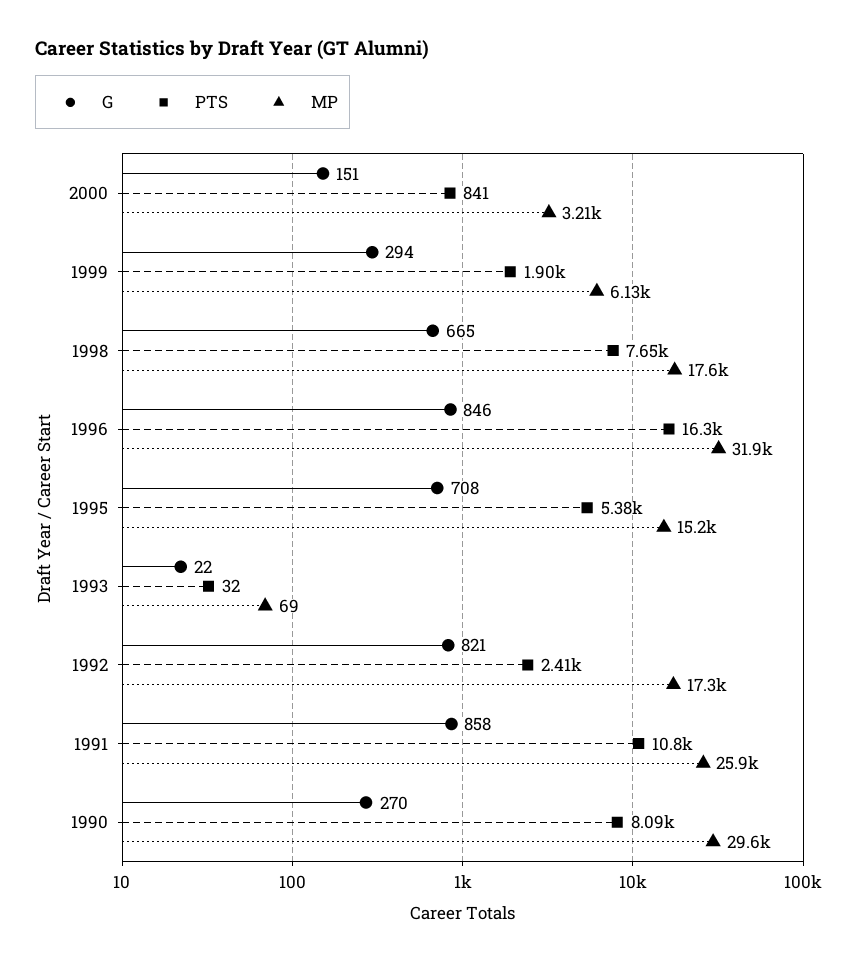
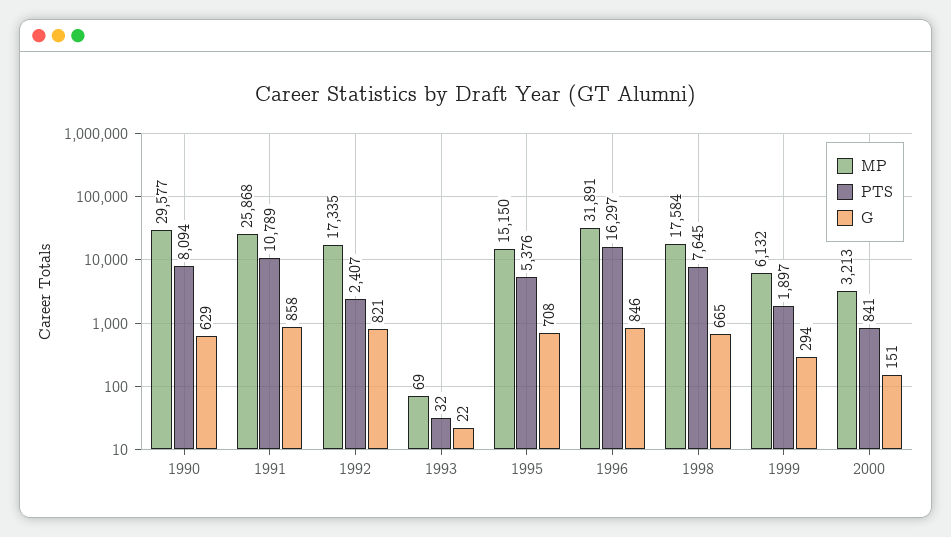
G, 1990: 270 -> 629

